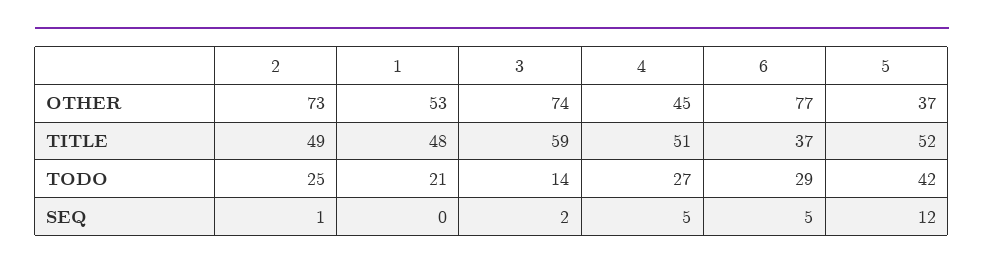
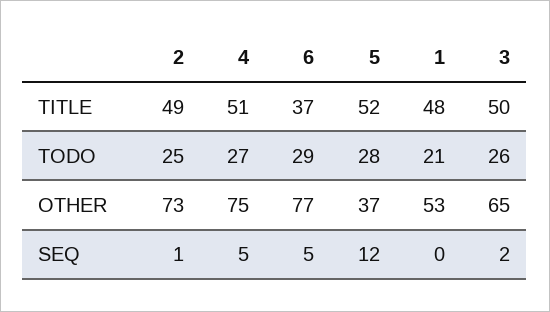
3, OTHER: 74 -> 65
4, OTHER: 45 -> 75
3, TITLE: 59 -> 50
3, TODO: 14 -> 26
5, TODO: 42 -> 28

